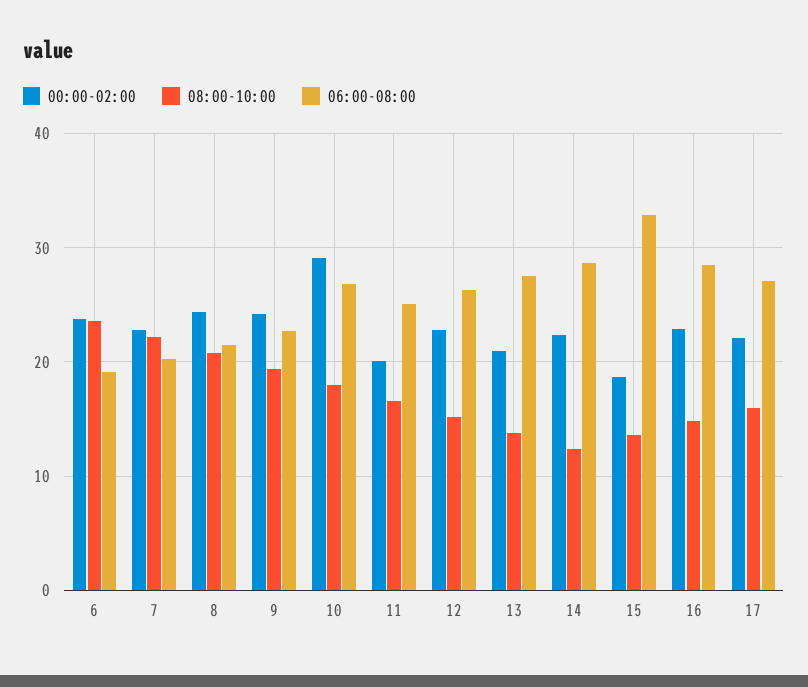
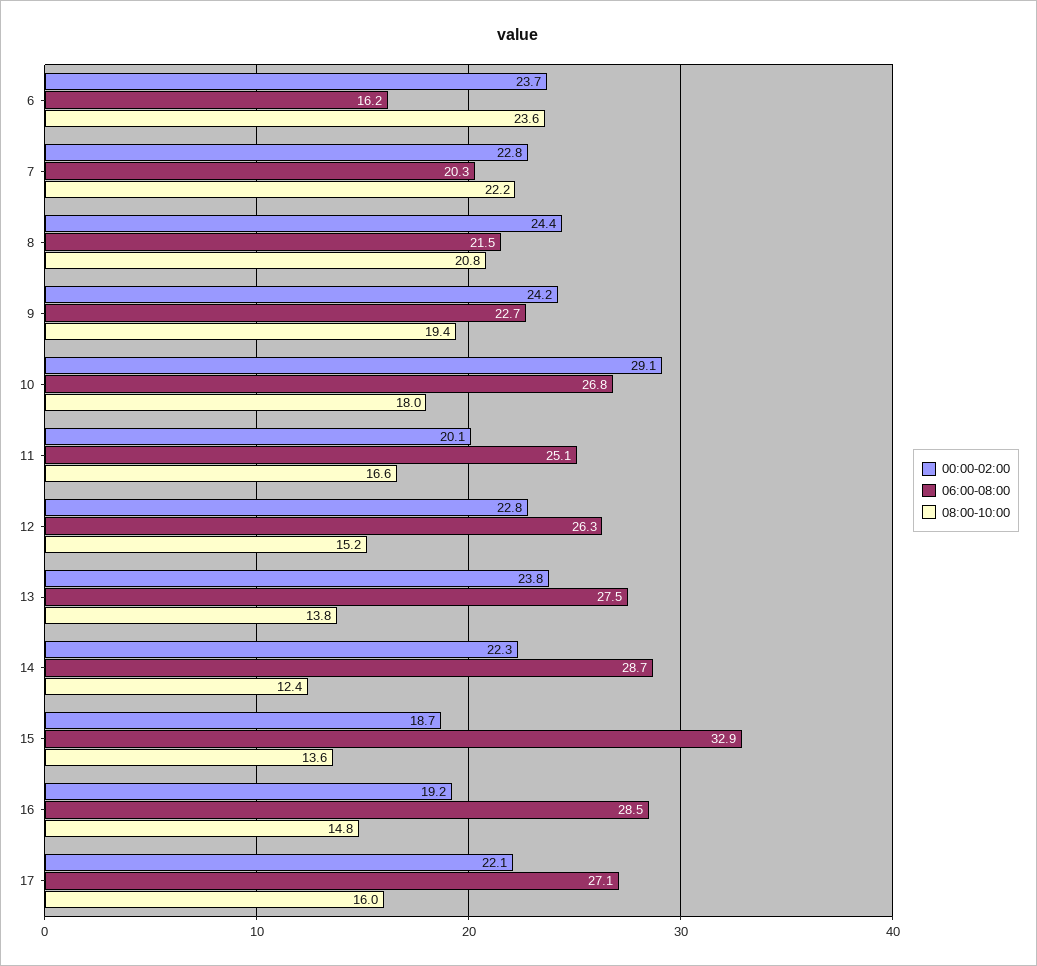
06:00-08:00, 6: 19 -> 16.2
00:00-02:00, 13: 21 -> 23.8
00:00-02:00, 16: 23 -> 19.2

